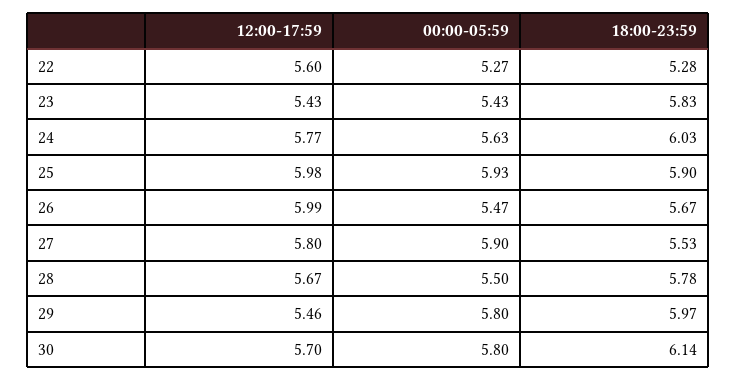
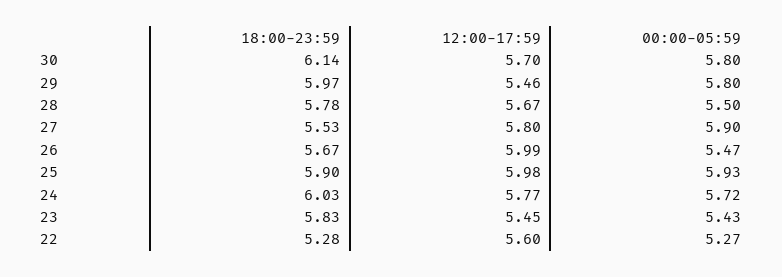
12:00-17:59, 23: 5.43 -> 5.45
00:00-05:59, 24: 5.63 -> 5.72

